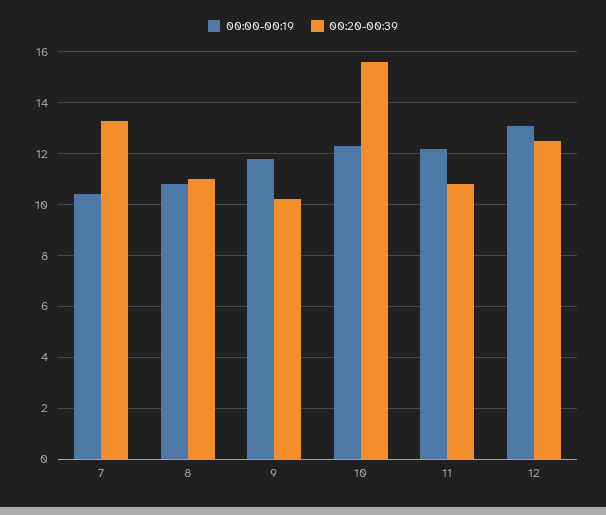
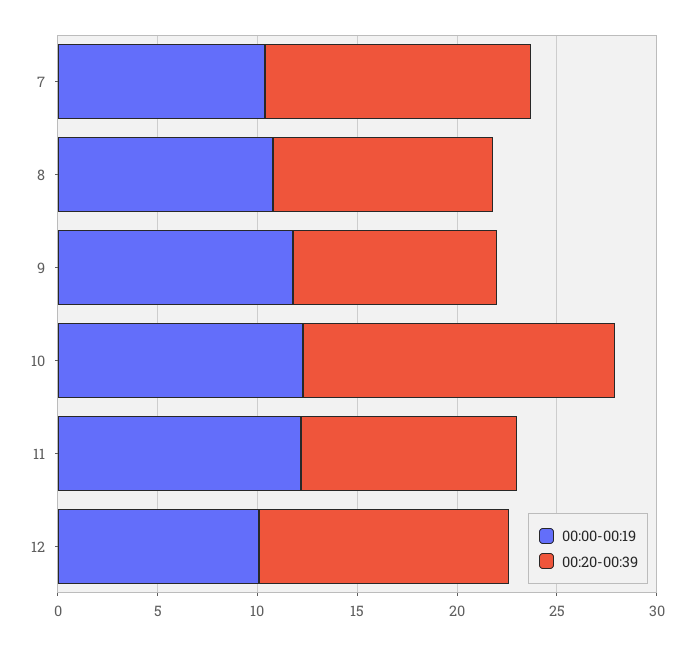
00:00-00:19, 12: 13 -> 10

